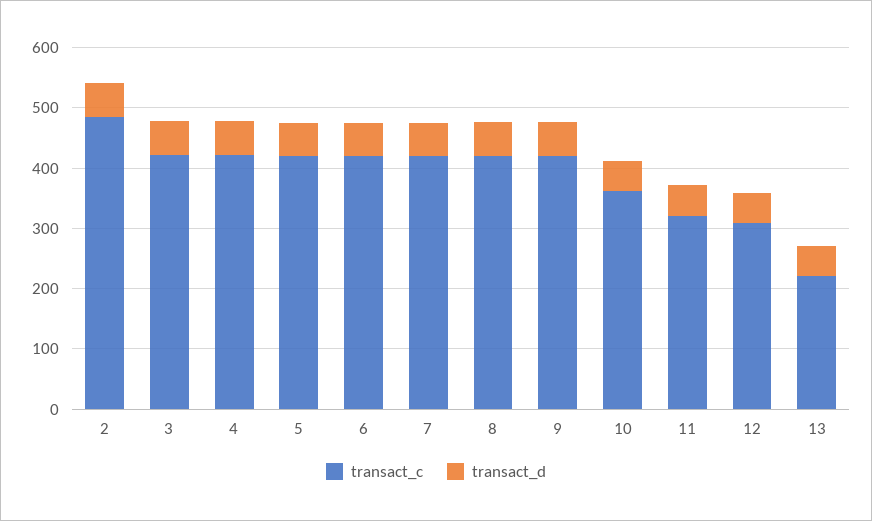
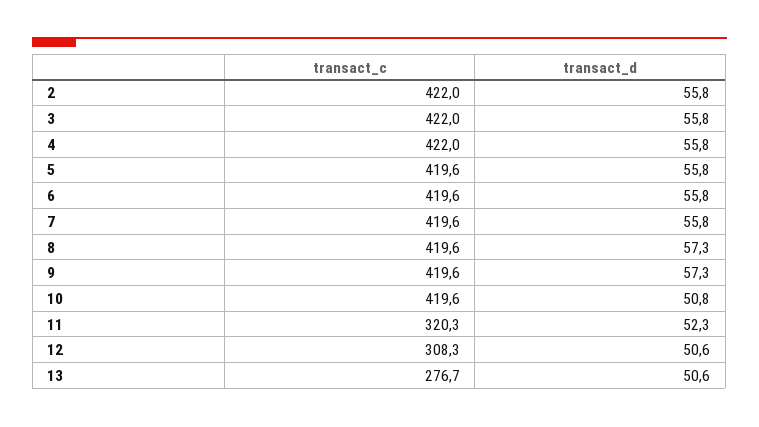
transact_c, 2: 480 -> 422
transact_c, 10: 360 -> 419.6
transact_c, 13: 220 -> 276.7

